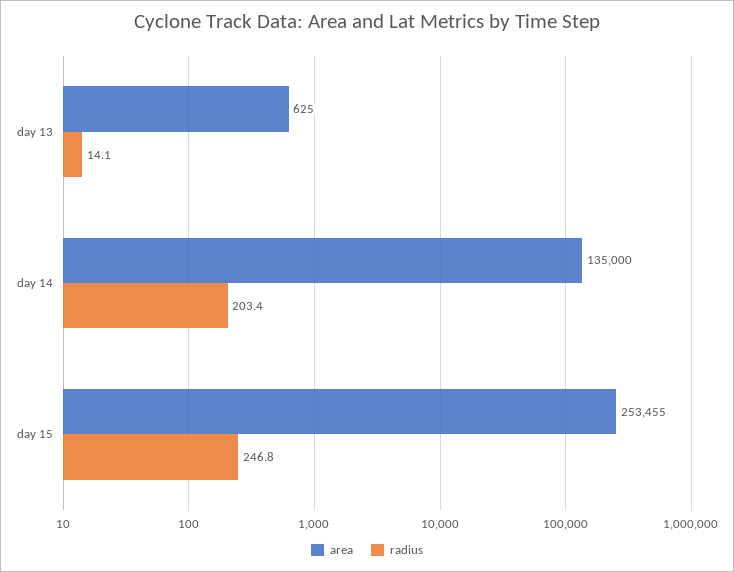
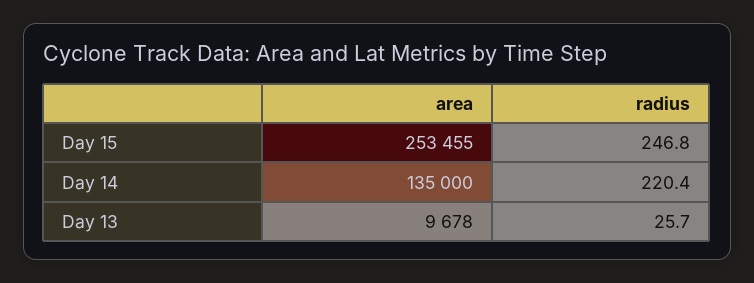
area, day 13: 625 -> 9678
radius, day 13: 14.1 -> 25.7
radius, day 14: 203.4 -> 220.4

